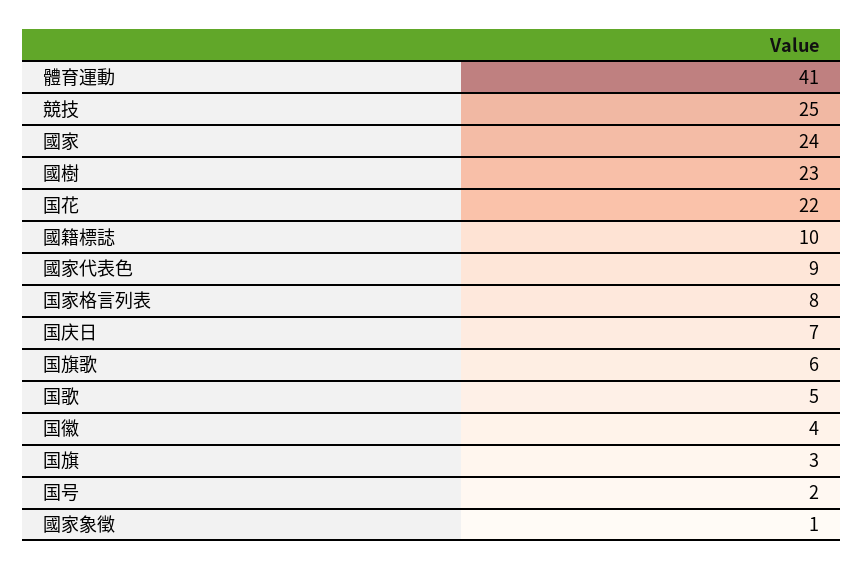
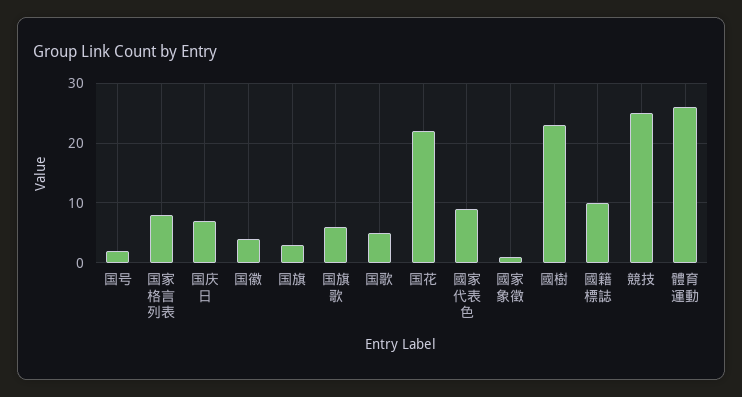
體育運動: 41 -> 25
國家: 24 -> none

